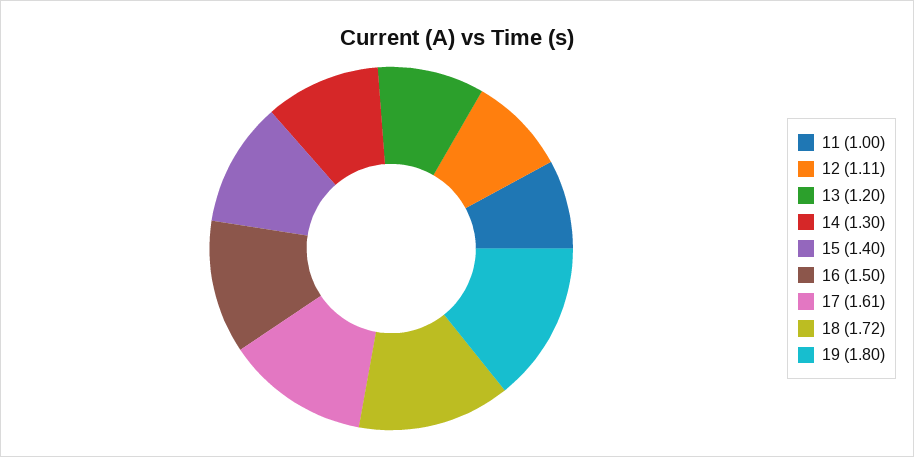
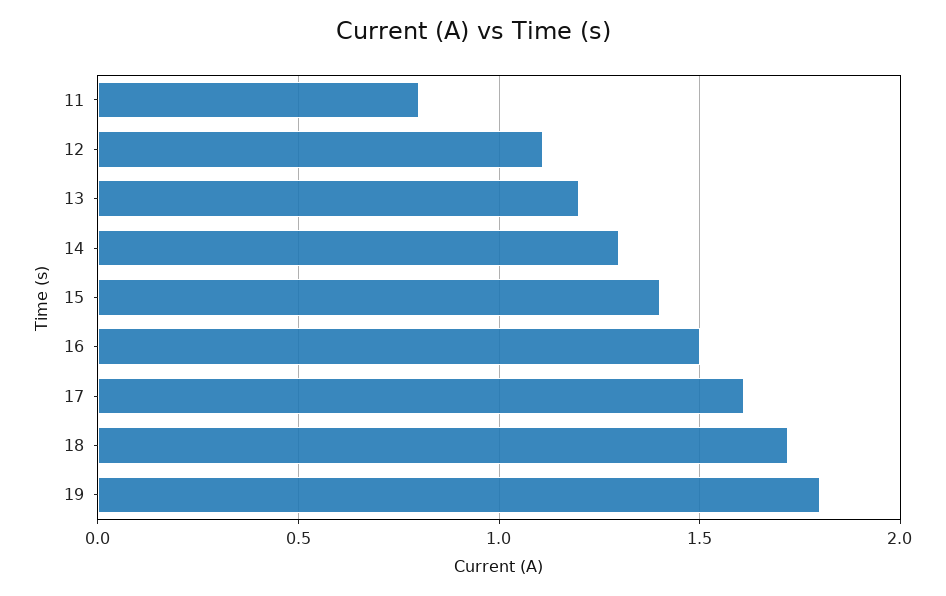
11: 1 -> 0.8

